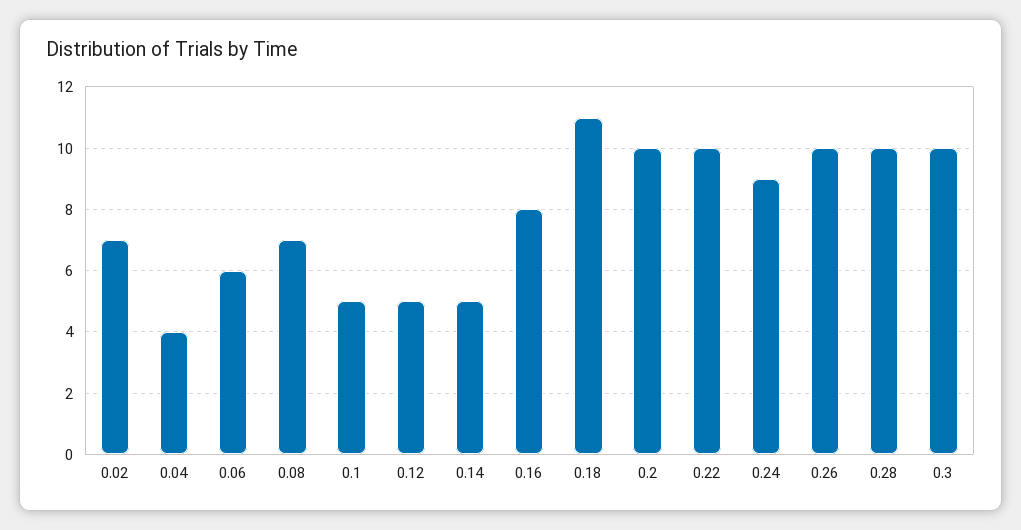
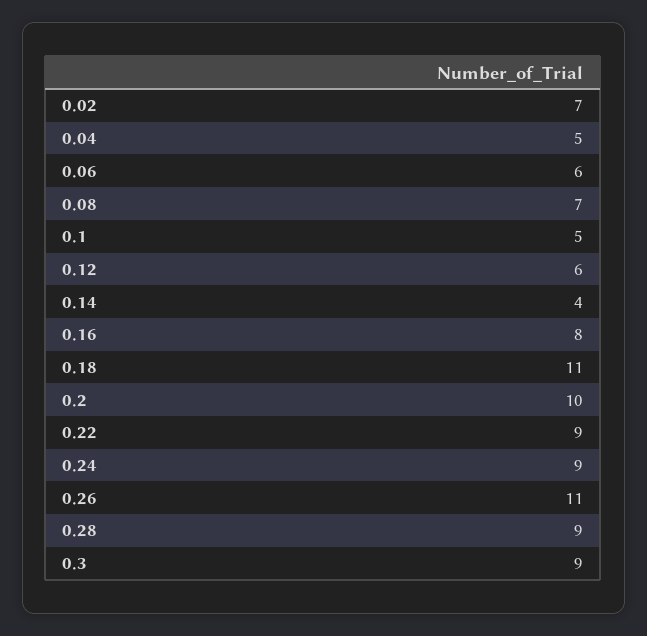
0.04: 4 -> 5
0.12: 5 -> 6
0.14: 5 -> 4
0.22: 10 -> 9
0.26: 10 -> 11
0.28: 10 -> 9
0.3: 10 -> 9

